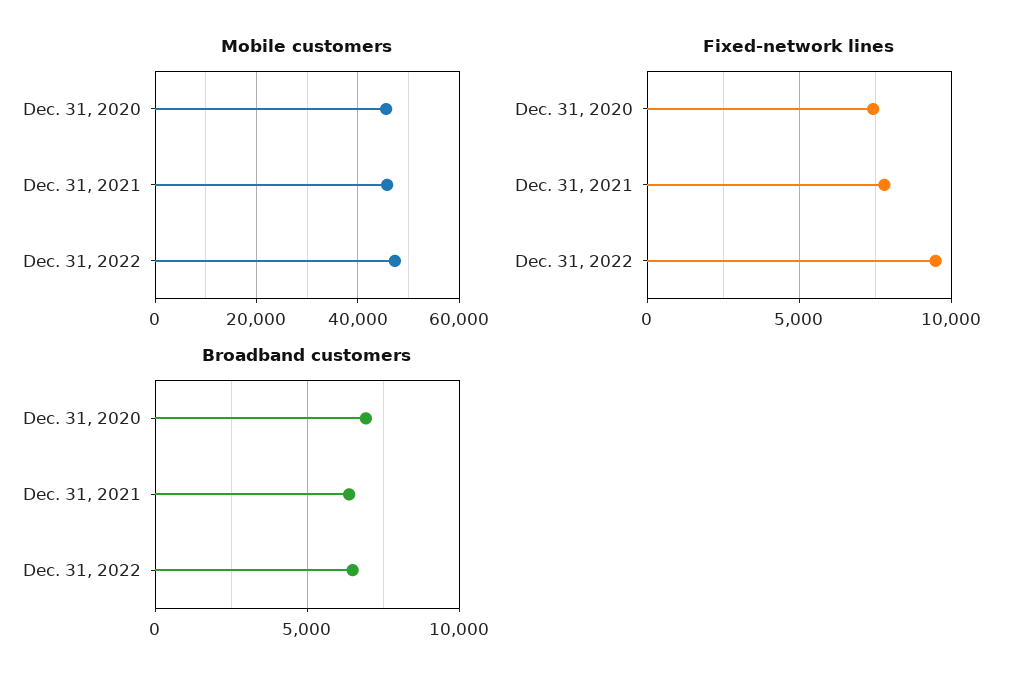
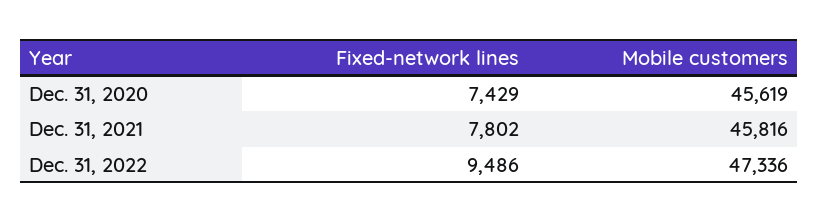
Broadband customers, Dec. 31, 2020: 7000 -> none
Broadband customers, Dec. 31, 2021: 6500 -> none
Broadband customers, Dec. 31, 2022: 6500 -> none

